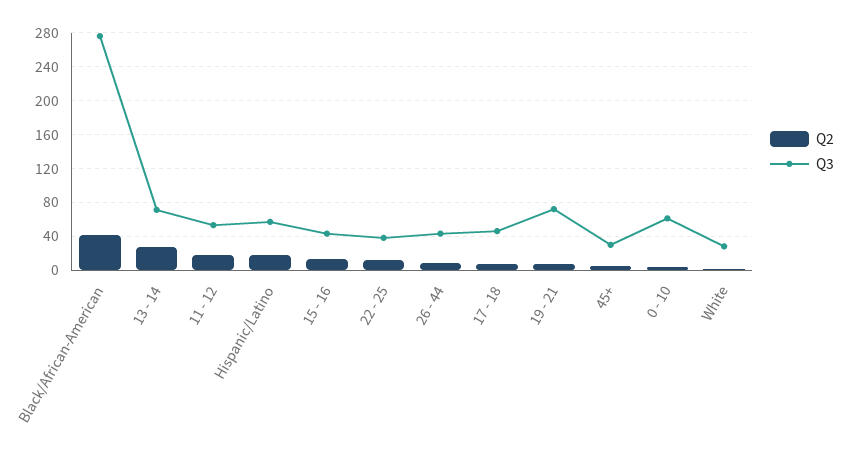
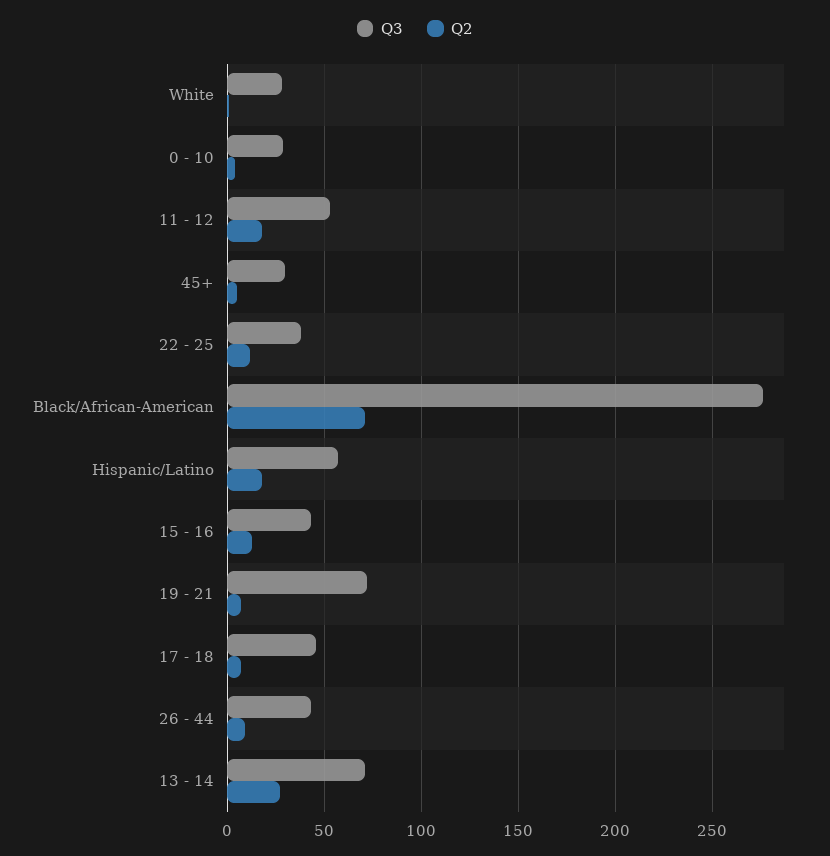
Q2, Black/African-American: 40 -> 70
Q3, 0 - 10: 60 -> 30

